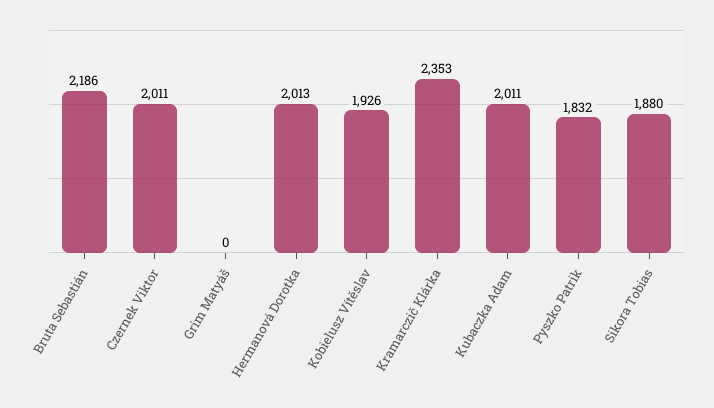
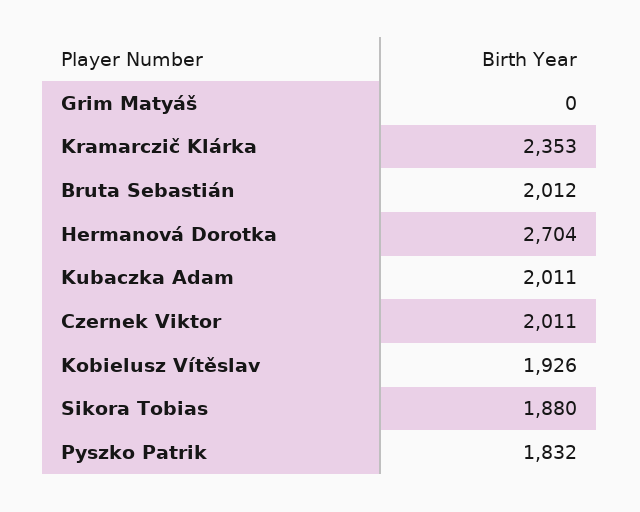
Bruta Sebastián: 2186 -> 2012
Hermanová Dorotka: 2013 -> 2704

